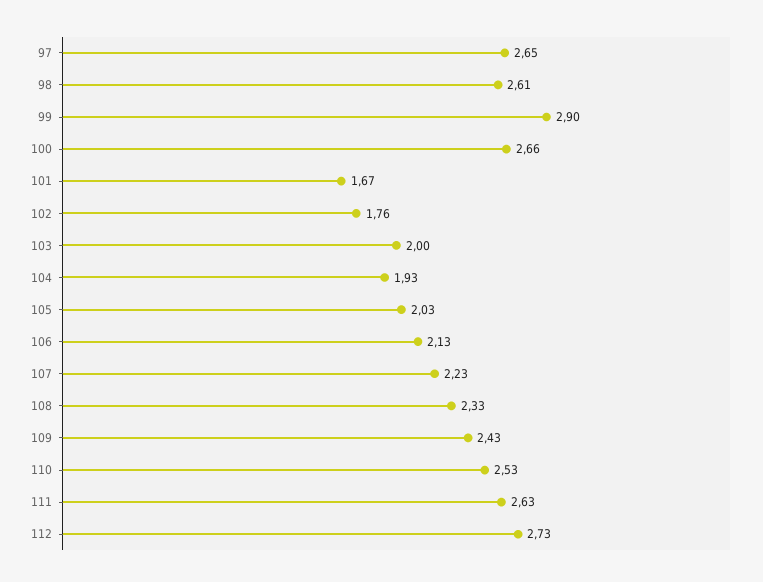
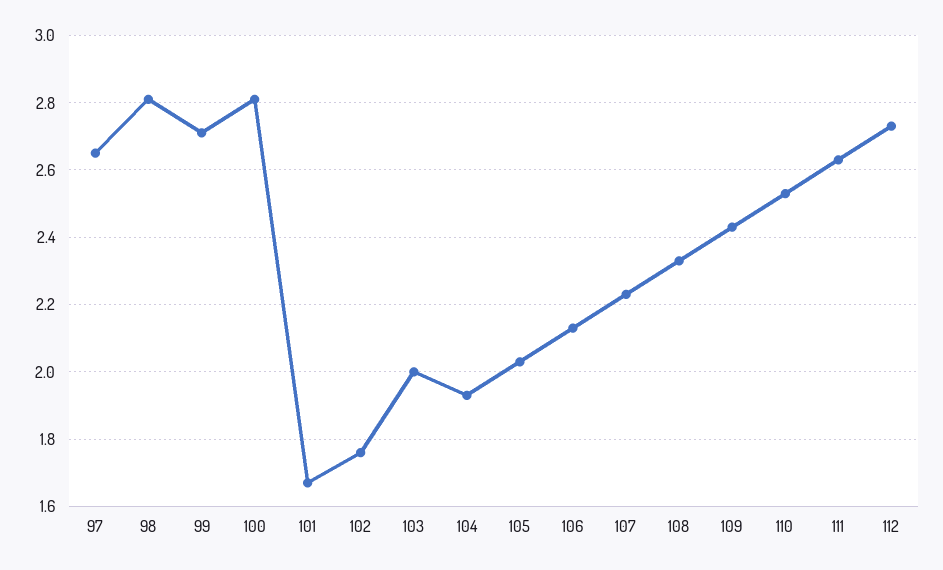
98: 2.61 -> 2.8
99: 2.9 -> 2.7
100: 2.66 -> 2.8

